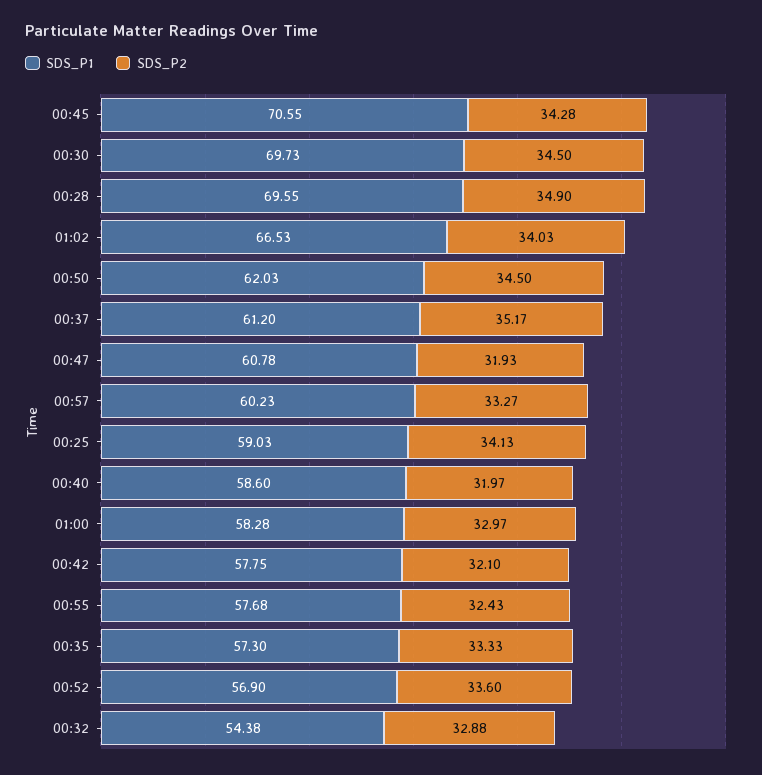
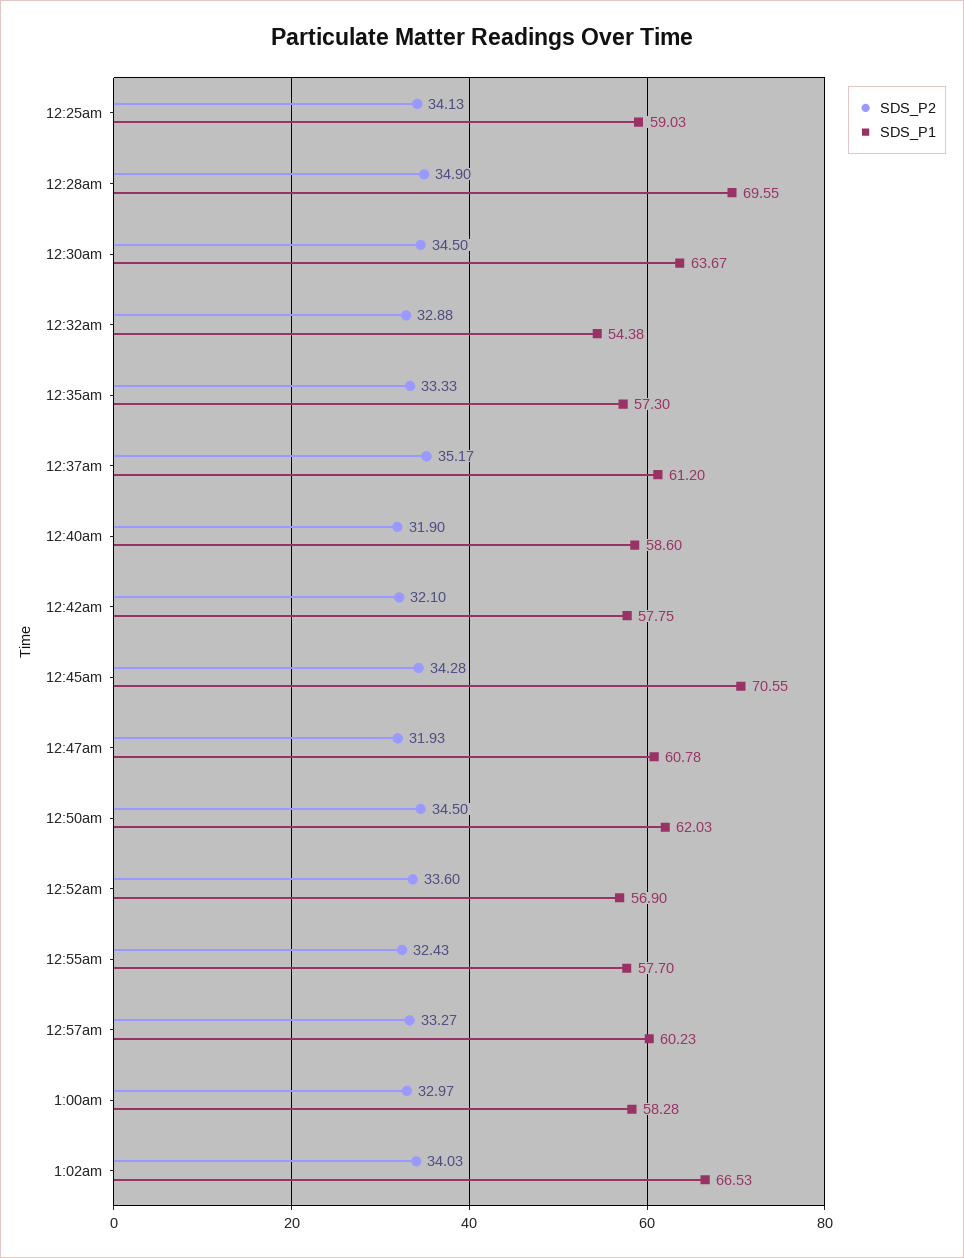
SDS_P1, 00:30: 69.73 -> 63.67
SDS_P2, 00:40: 31.97 -> 31.9
SDS_P1, 00:55: 57.68 -> 57.7

